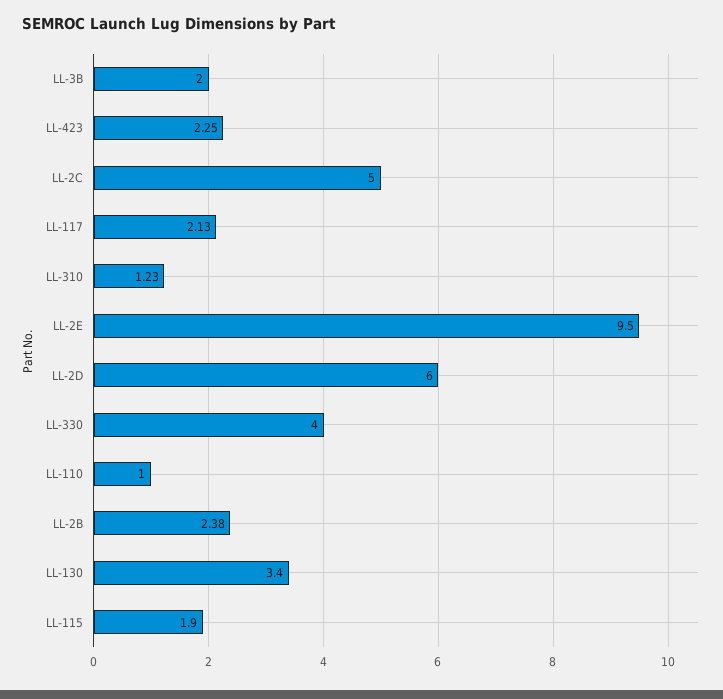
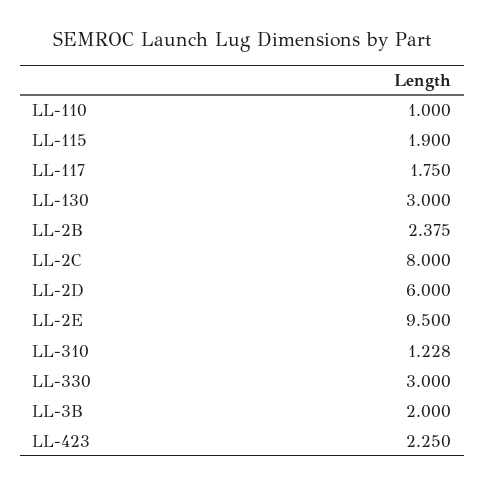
LL-2C: 5 -> 8
LL-117: 2.13 -> 1.75
LL-330: 4 -> 3
LL-130: 3.4 -> 3

